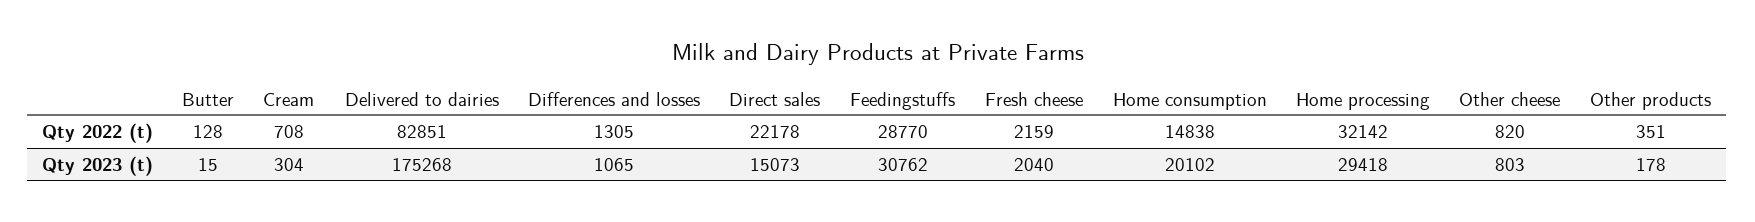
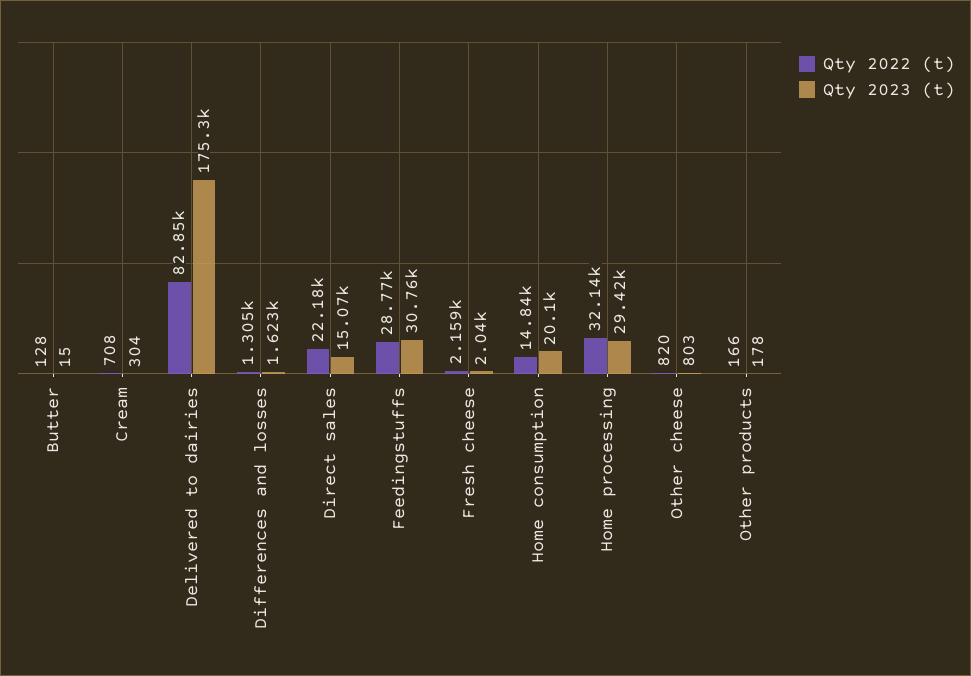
Qty 2022 (t), Other products: 351 -> 166
Qty 2023 (t), Differences and losses: 1065 -> 1623

